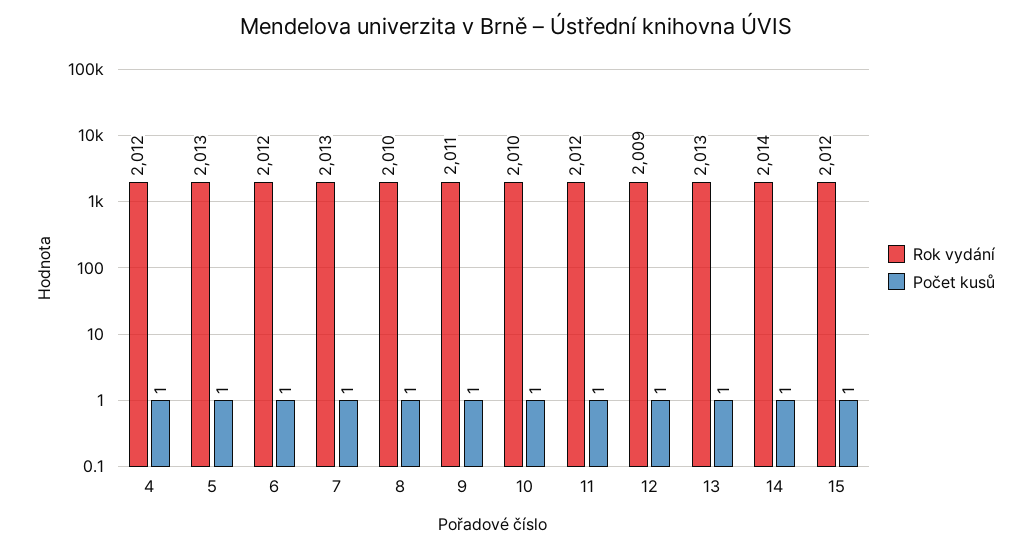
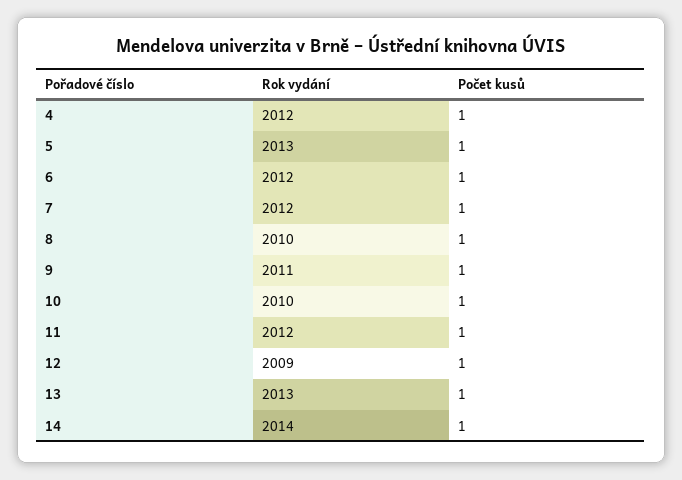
Rok vydání, 7: 2013 -> 2012
Rok vydání, 15: 2012 -> none
Počet kusů, 15: 1 -> none

